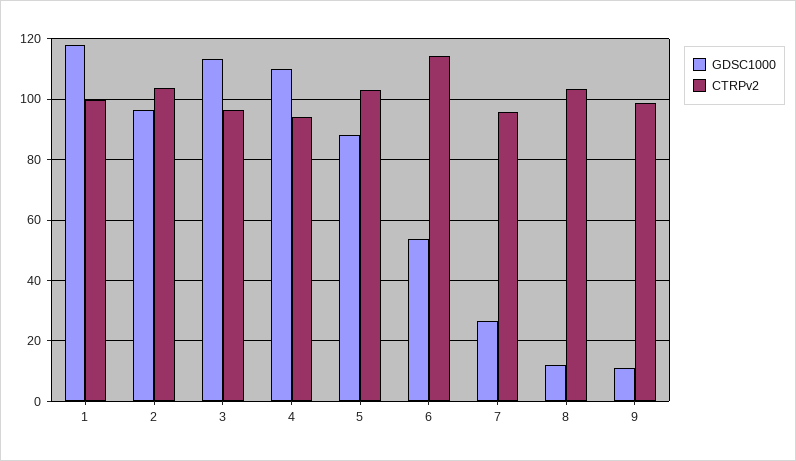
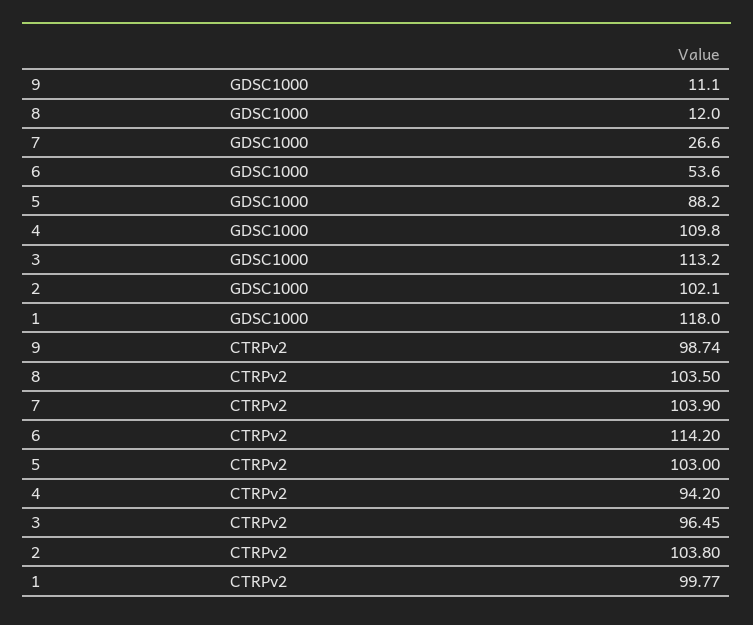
GDSC1000, 2: 96 -> 102.1
CTRPv2, 7: 96 -> 103.9

